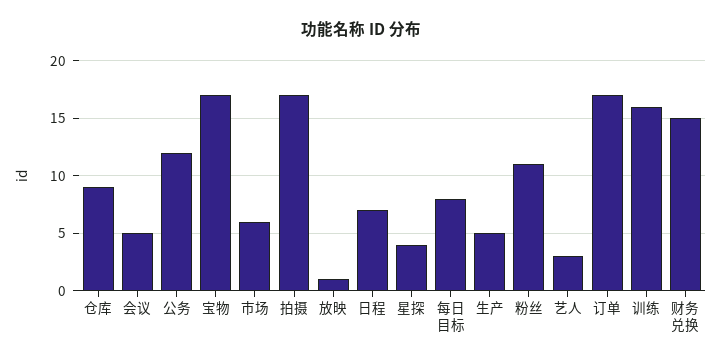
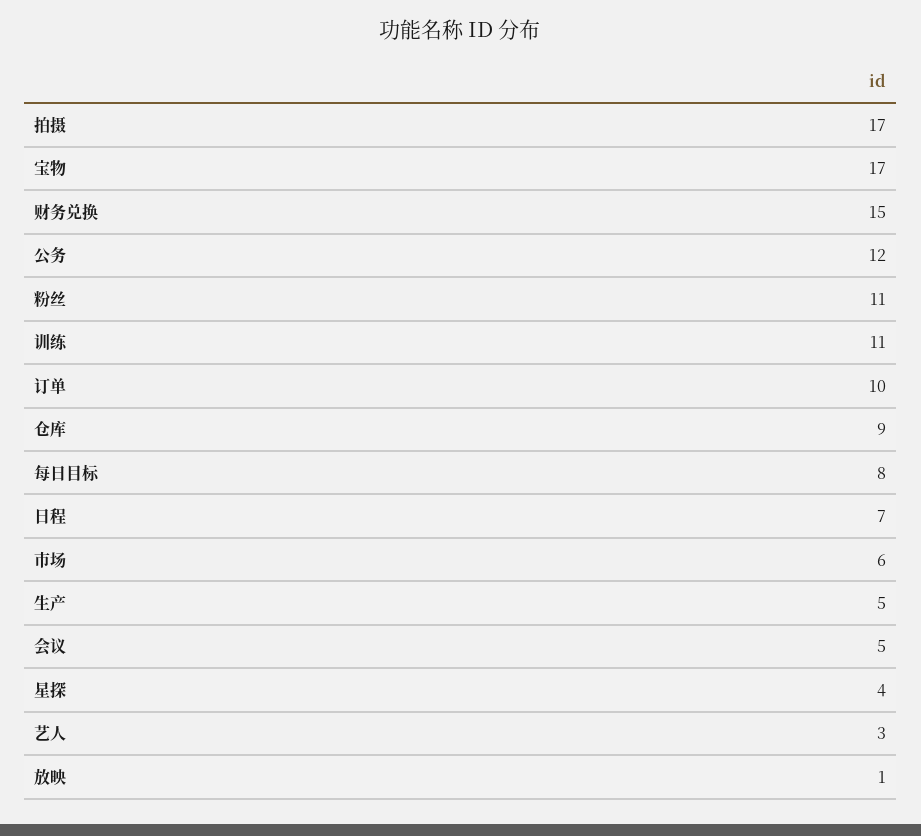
订单: 17 -> 10
训练: 16 -> 11

